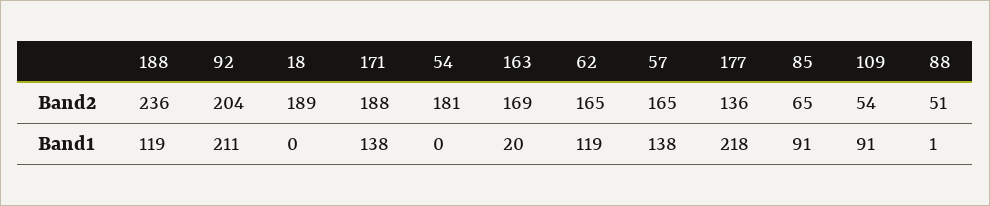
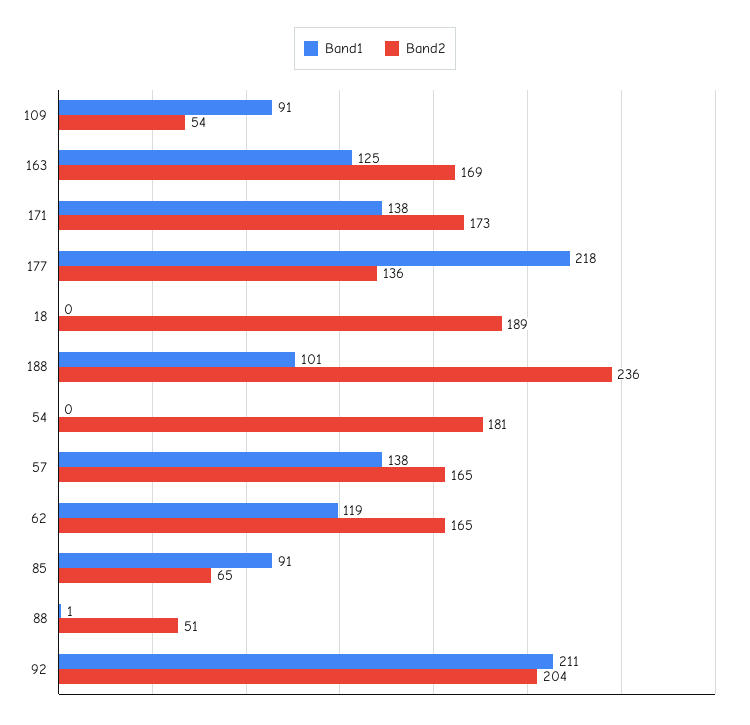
Band2, 171: 188 -> 173
Band1, 188: 119 -> 101
Band1, 163: 20 -> 125

